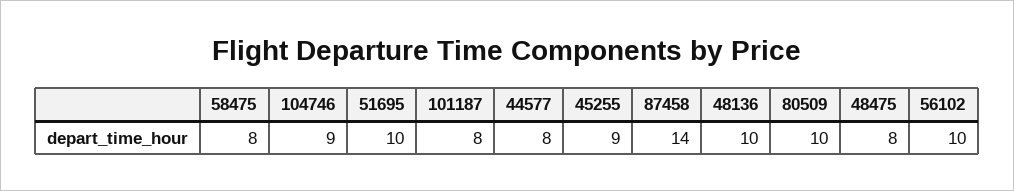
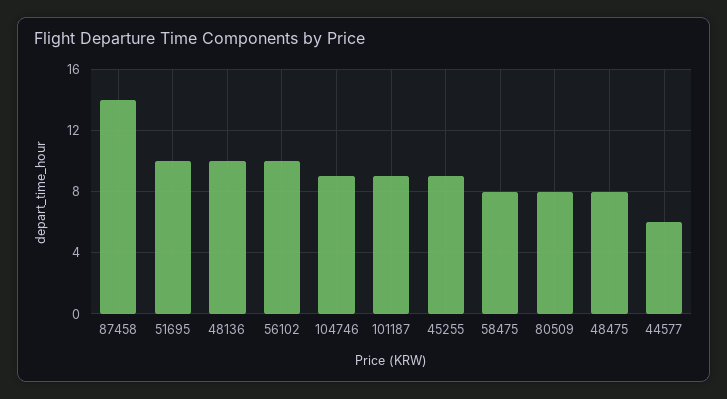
101187: 8 -> 9
44577: 8 -> 6
80509: 10 -> 8

